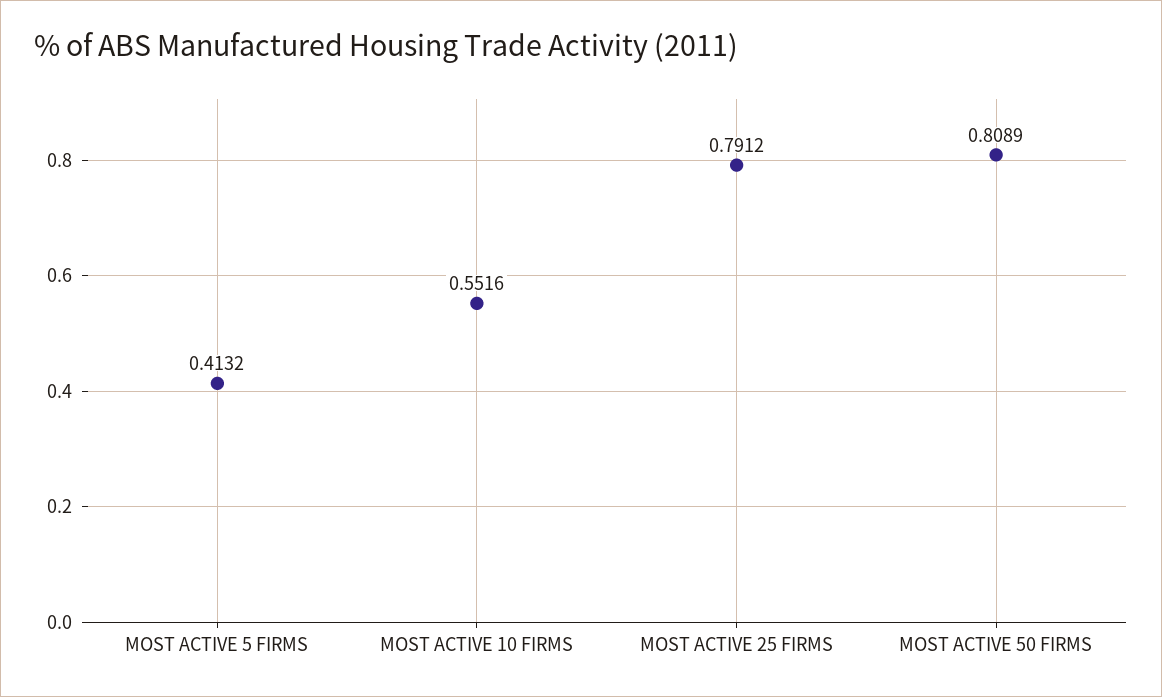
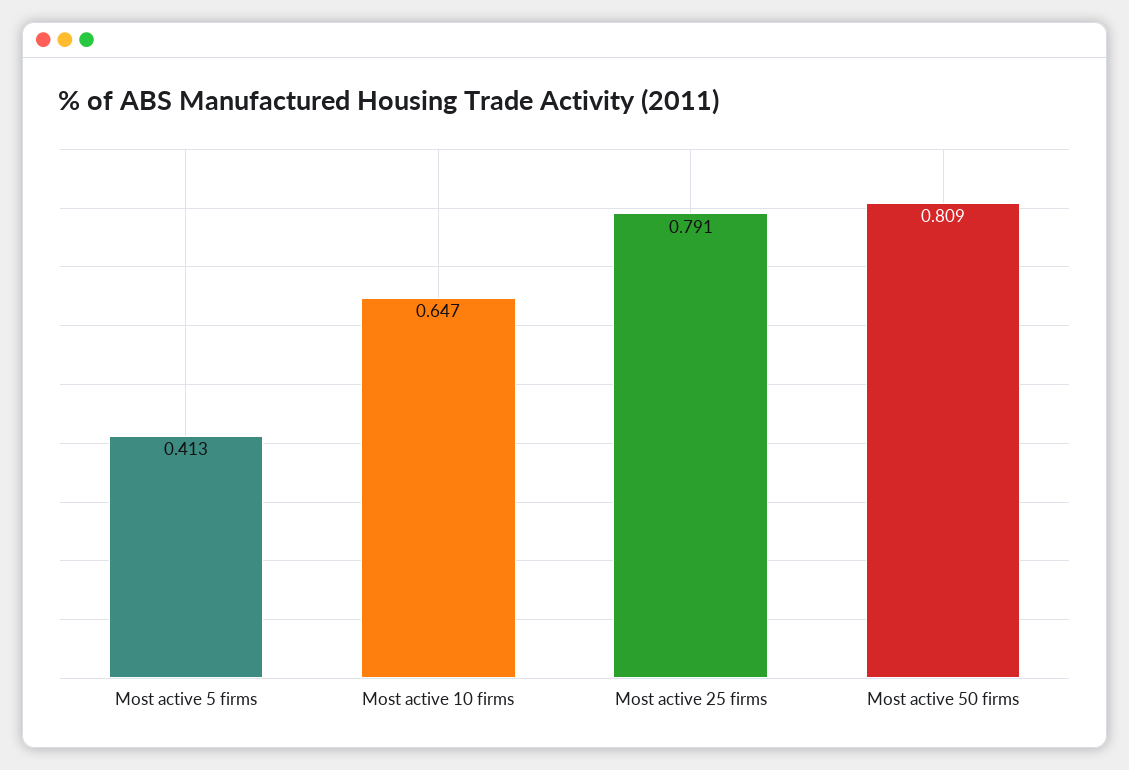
MOST ACTIVE 10 FIRMS: 0.5516 -> 0.647

